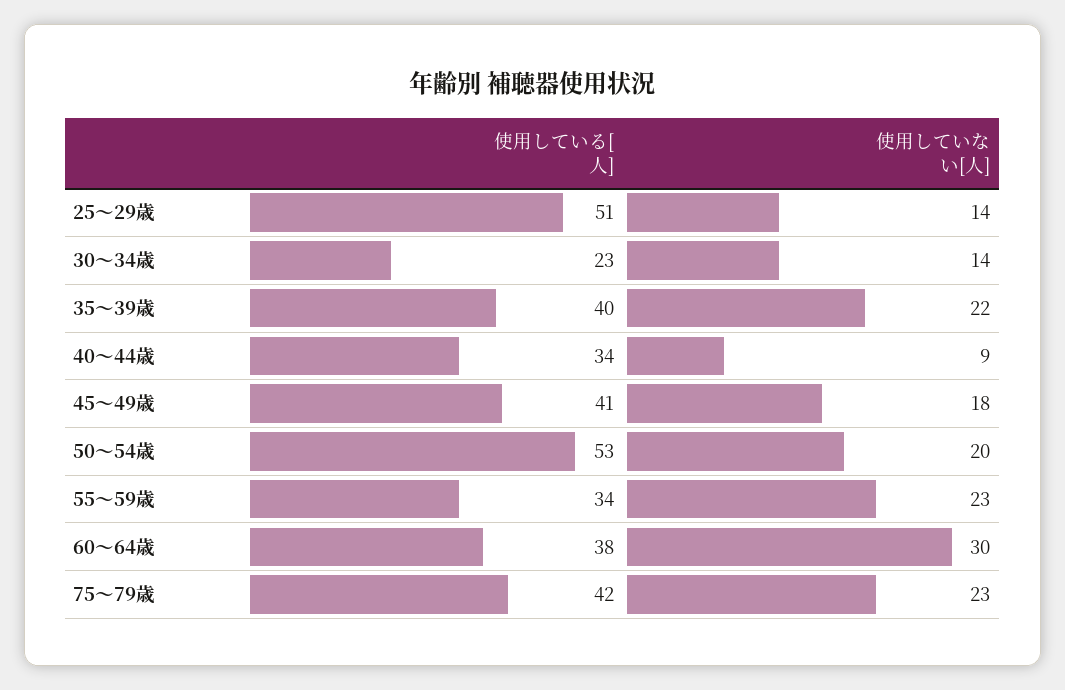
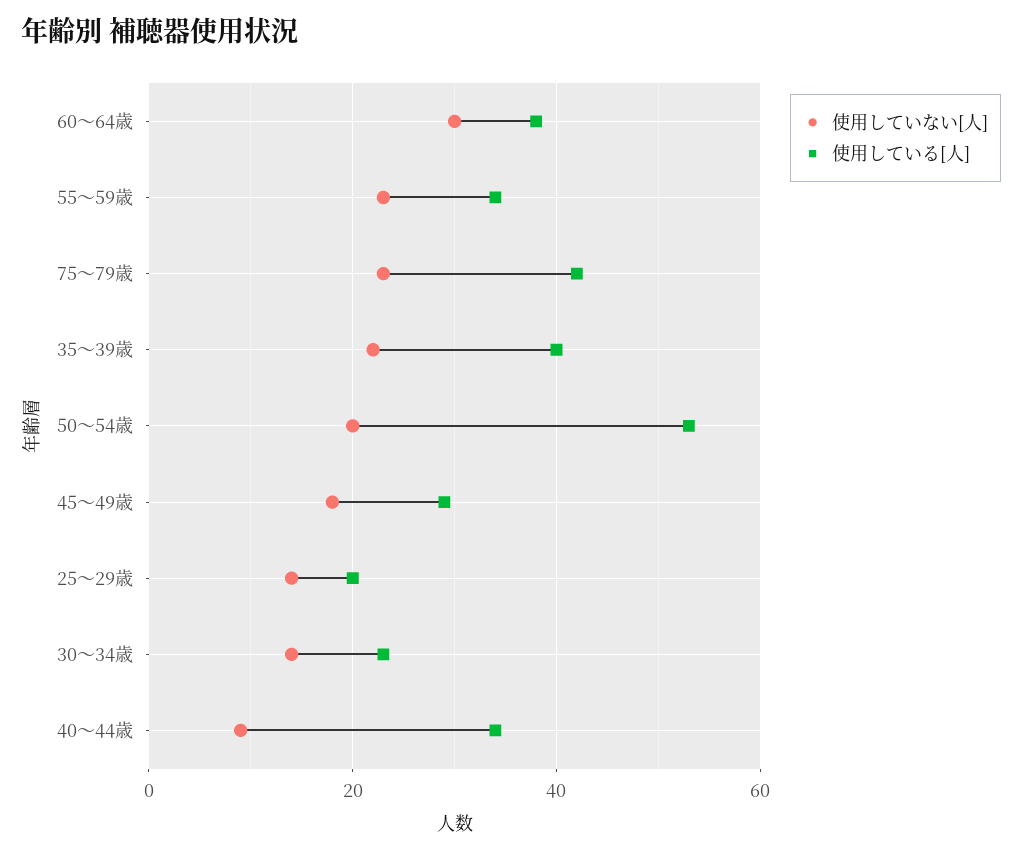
使用している[人], 25～29歳: 51 -> 20
使用している[人], 45～49歳: 41 -> 30

